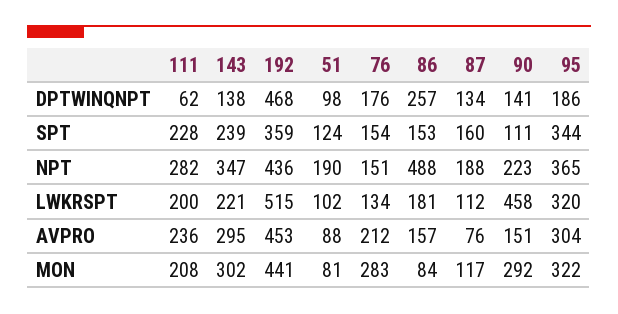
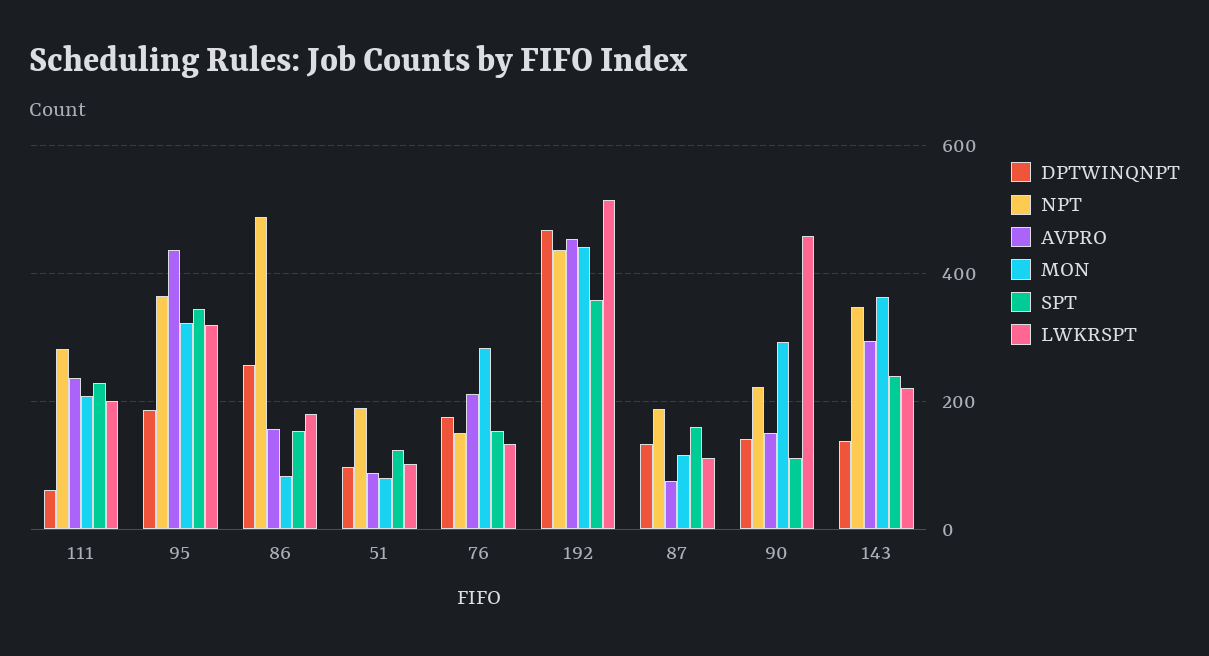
AVPRO, 95: 304 -> 440
MON, 143: 302 -> 360

